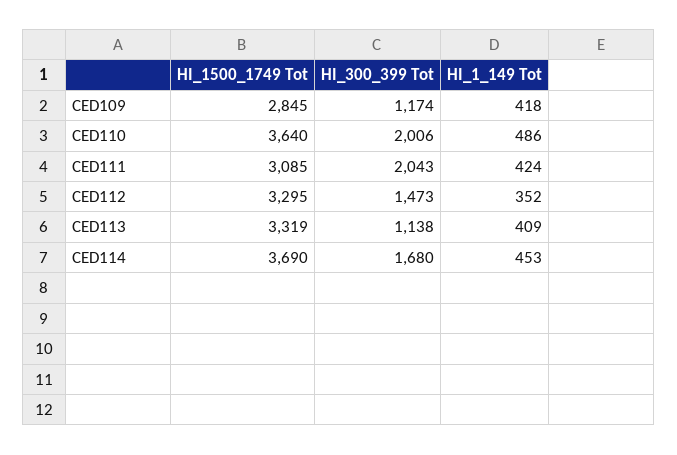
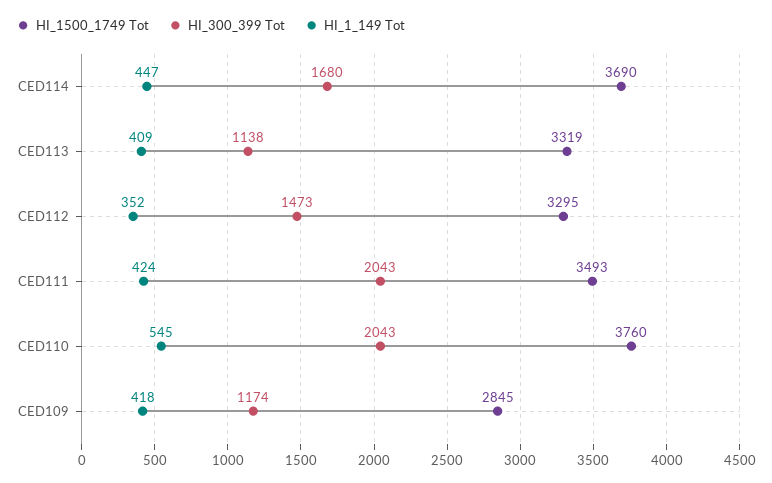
HI_1500_1749 Tot, CED110: 3640 -> 3760
HI_300_399 Tot, CED110: 2006 -> 2043
HI_1_149 Tot, CED110: 486 -> 545
HI_1500_1749 Tot, CED111: 3085 -> 3493
HI_1_149 Tot, CED114: 453 -> 447

